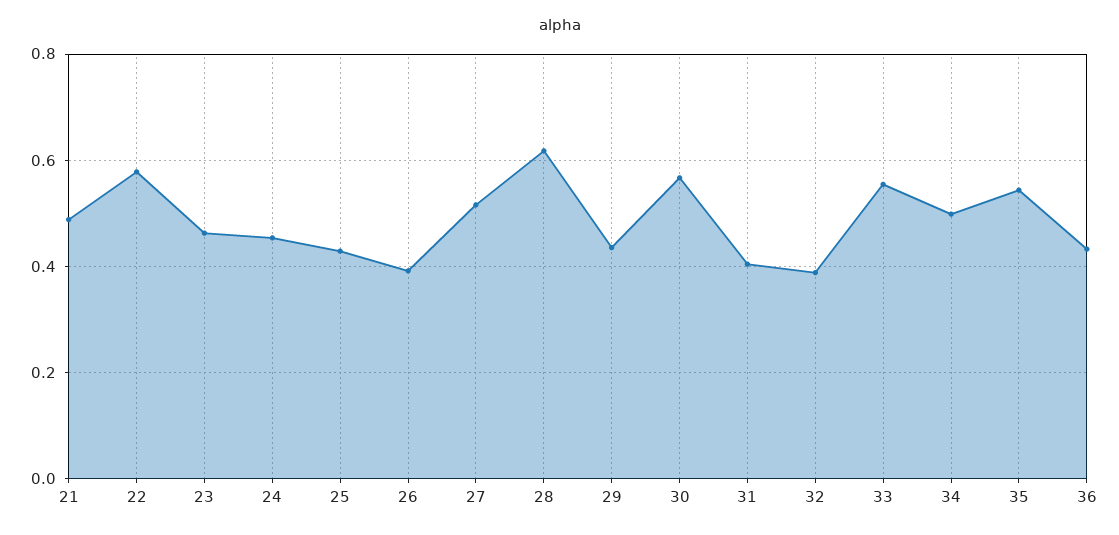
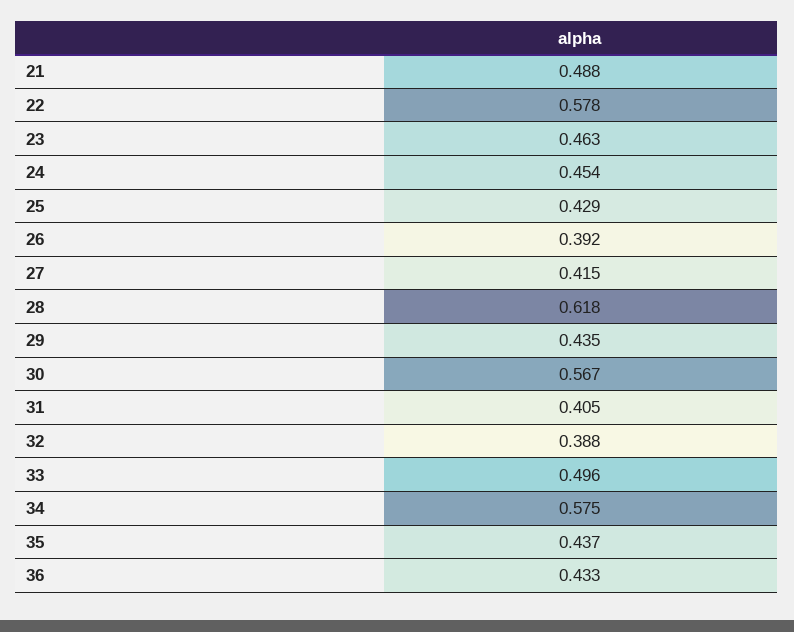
27: 0.52 -> 0.415
33: 0.56 -> 0.496
34: 0.5 -> 0.575
35: 0.54 -> 0.437

